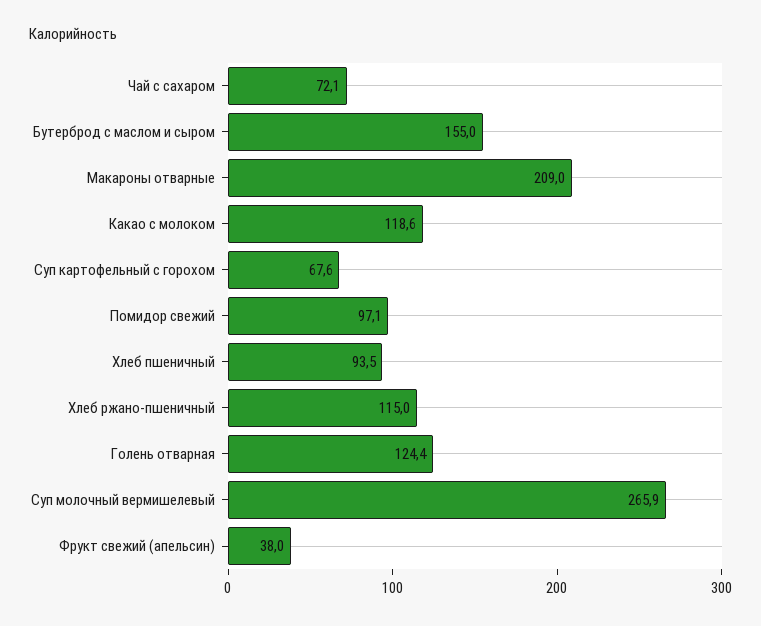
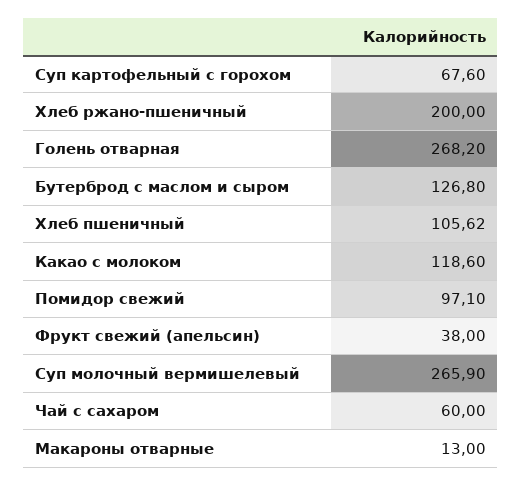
Чай с сахаром: 72.1 -> 60
Бутерброд с маслом и сыром: 155 -> 126.8
Макароны отварные: 209 -> 13
Хлеб пшеничный: 93.5 -> 105.62
Хлеб ржано-пшеничный: 115 -> 200
Голень отварная: 124.4 -> 268.2

